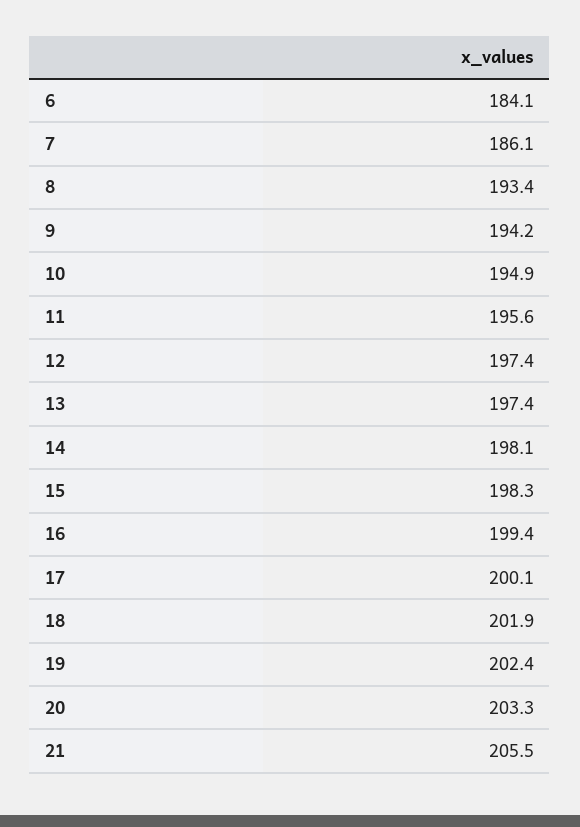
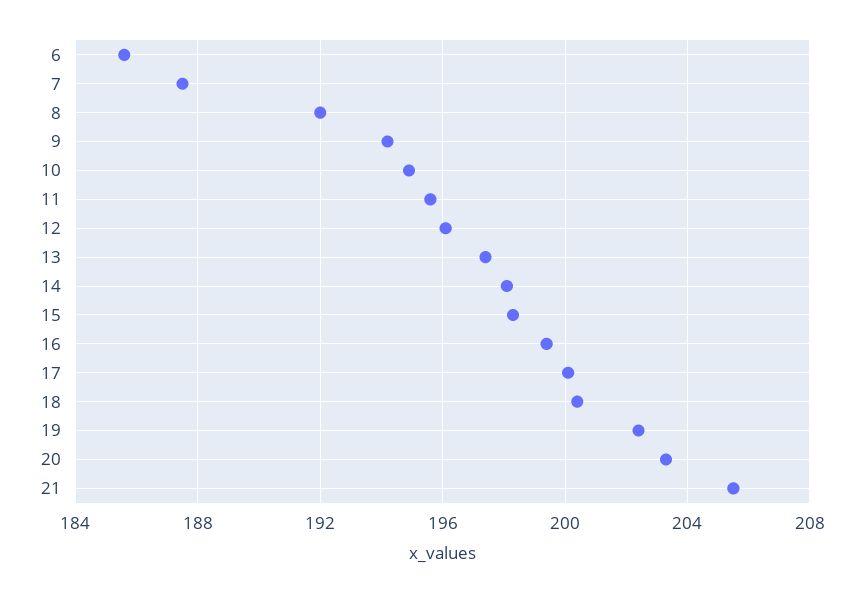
6: 184.1 -> 185.5
7: 186.1 -> 187.5
8: 193.4 -> 192
12: 197.4 -> 196
18: 201.9 -> 200.5

